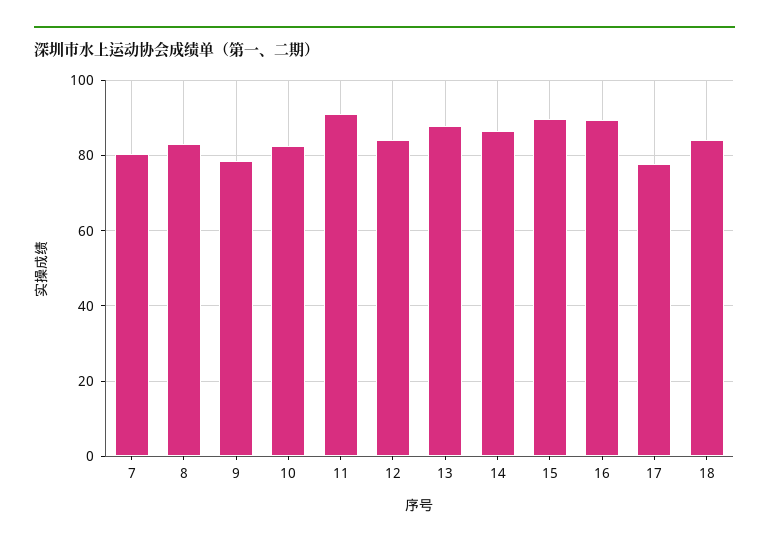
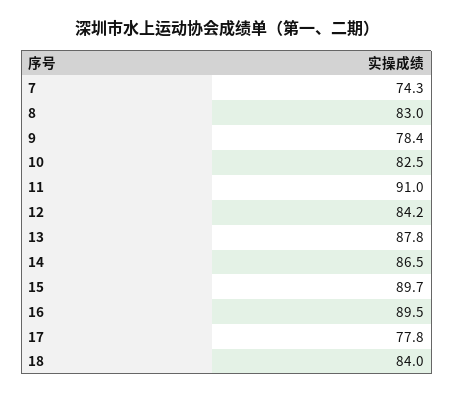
7: 80 -> 74.3

